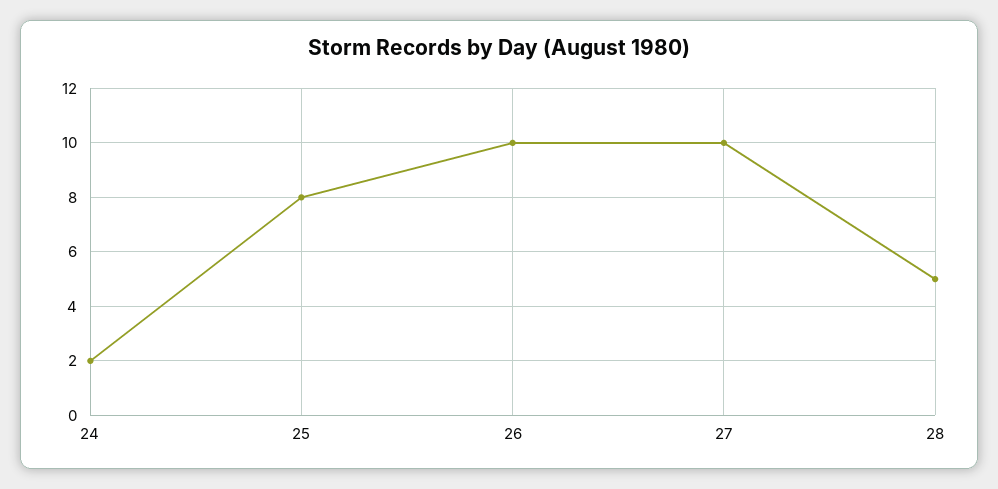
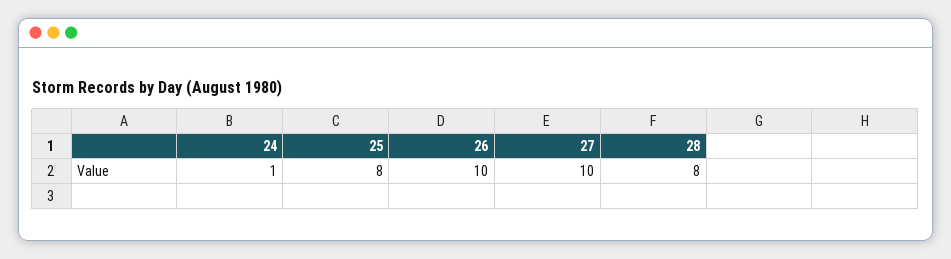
24: 2 -> 1
28: 5 -> 8

